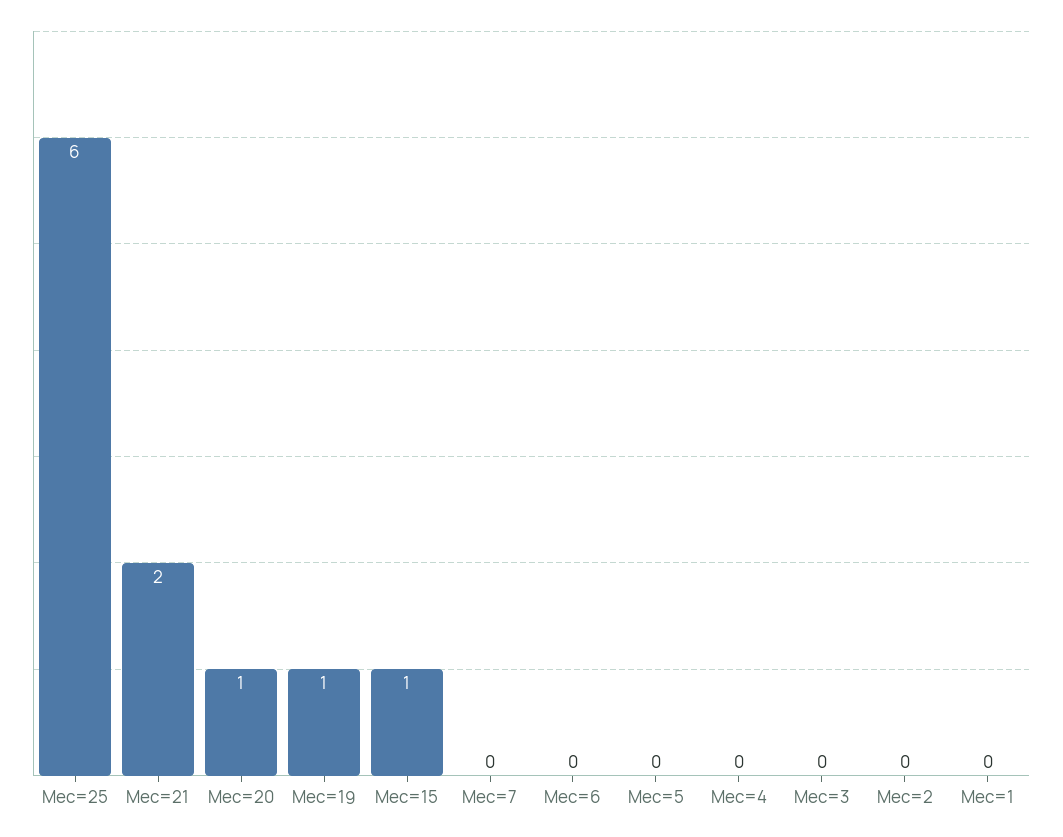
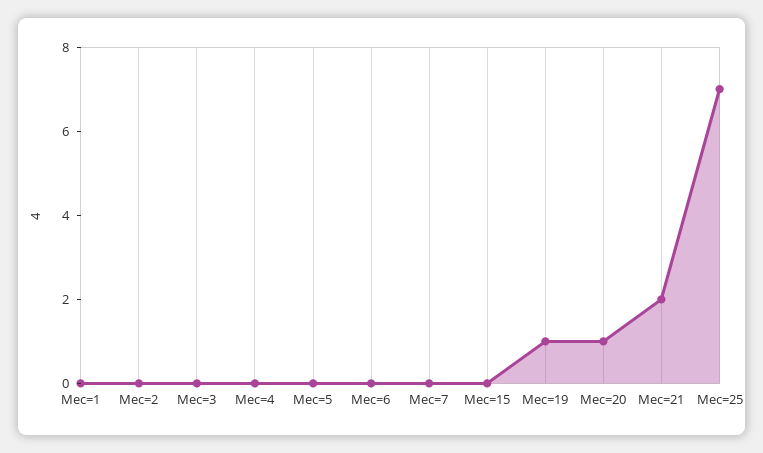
Мес=25: 6 -> 7
Мес=15: 1 -> 0

